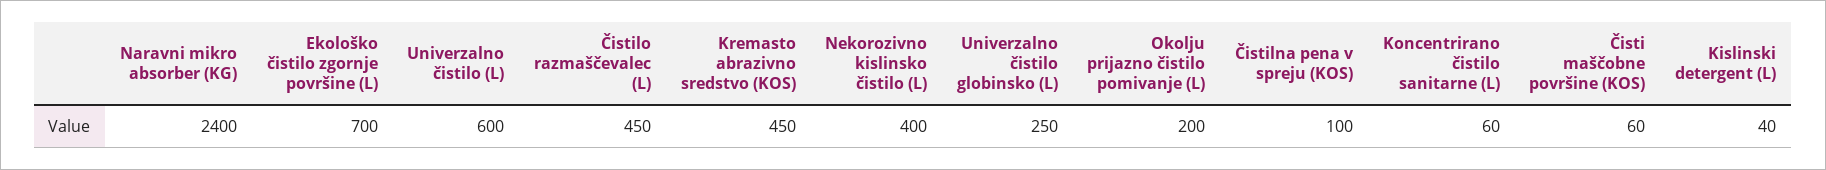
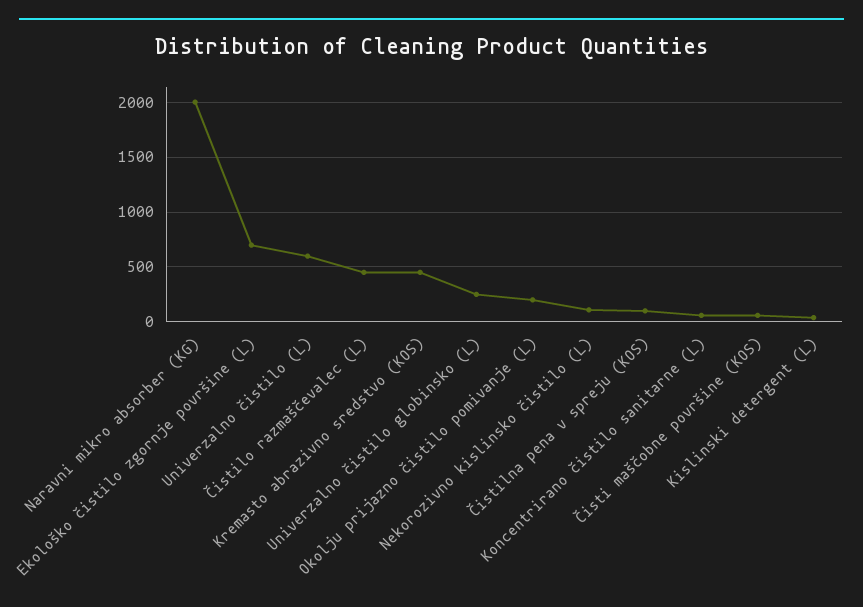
Naravni mikro absorber (KG): 2400 -> 2000
Nekorozivno kislinsko čistilo (L): 400 -> 100

